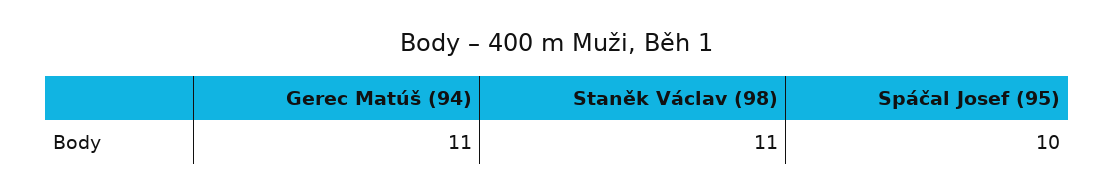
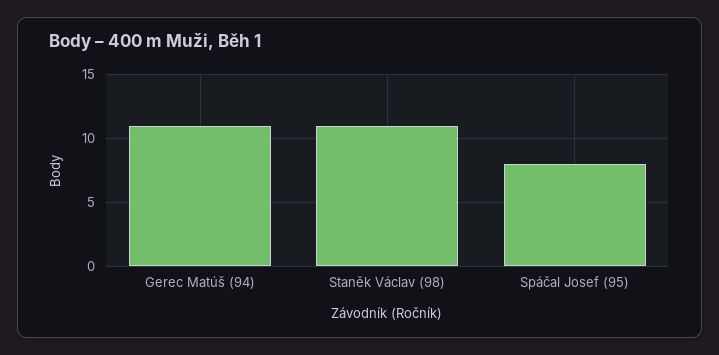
Spáčal Josef (95): 10 -> 8

